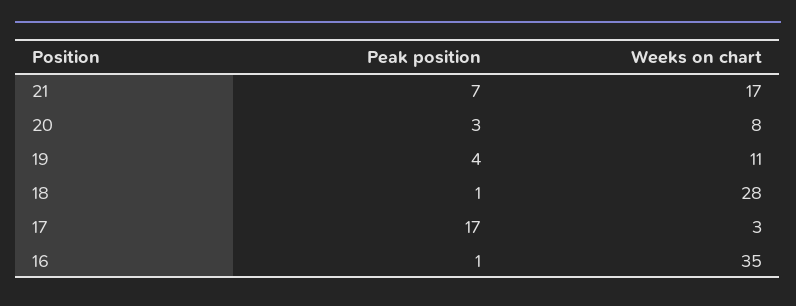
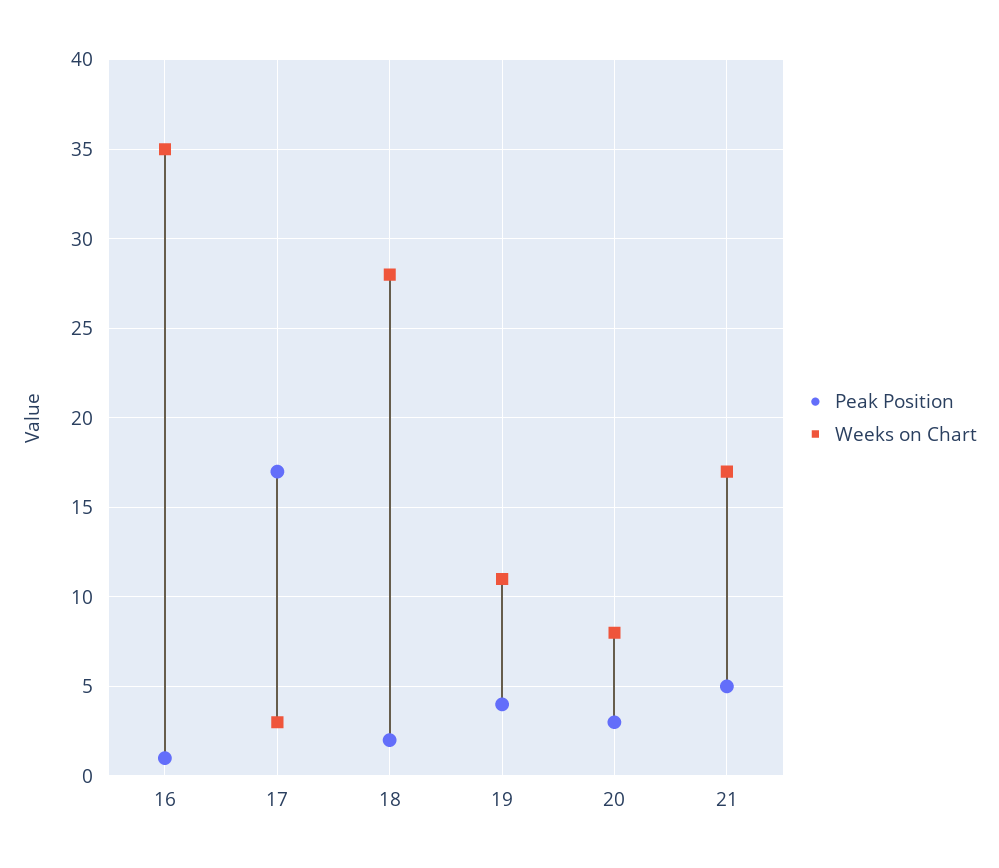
Peak position, 21: 7 -> 5
Peak position, 18: 1 -> 2

